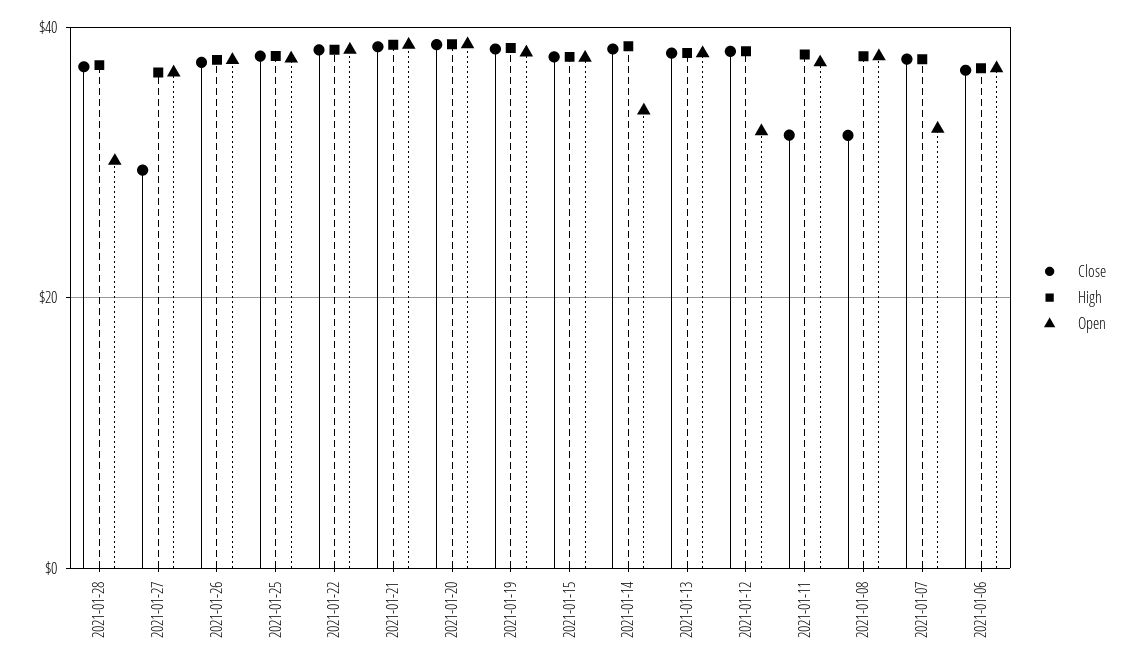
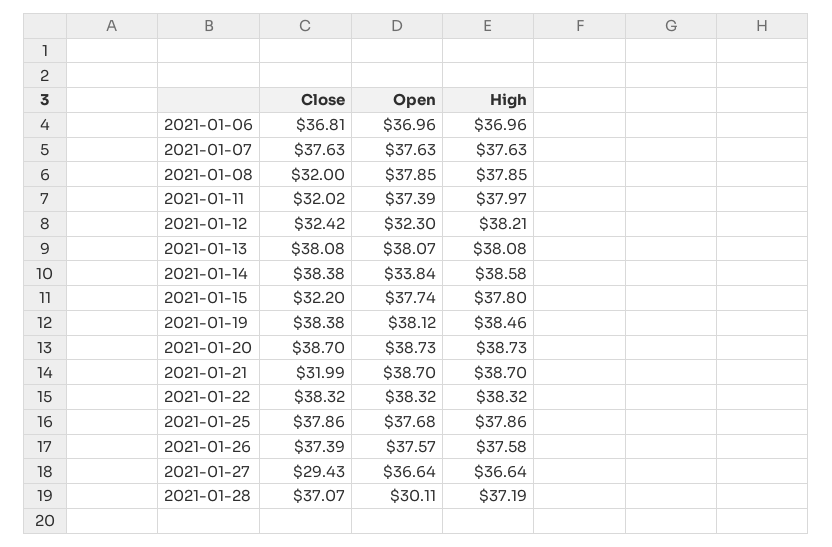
Close, 2021-01-21: 38 -> 31.99
Close, 2021-01-15: 38 -> 32.2
Close, 2021-01-12: 38 -> 32.42
Open, 2021-01-07: 32 -> 37.63

